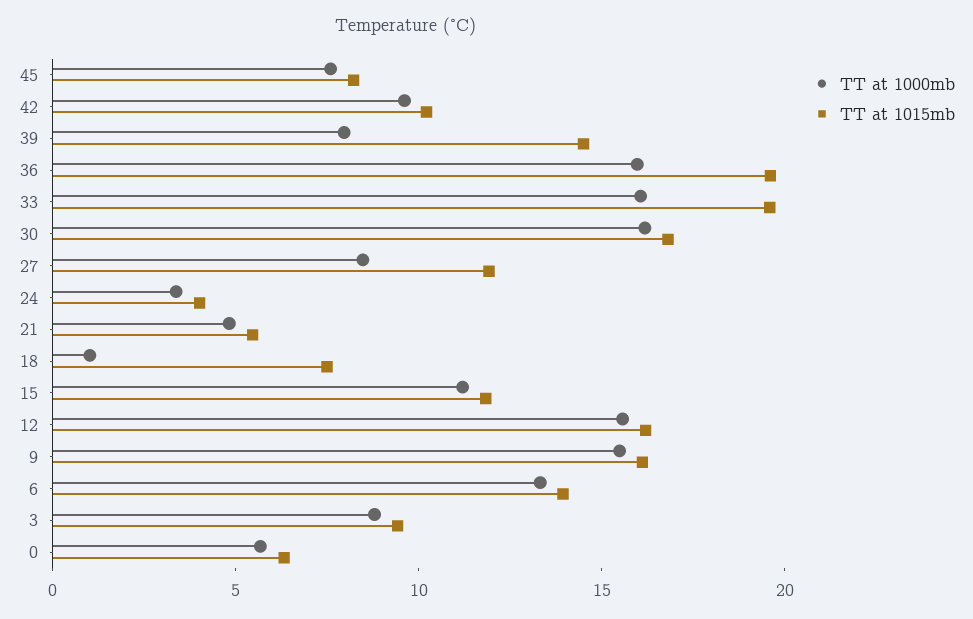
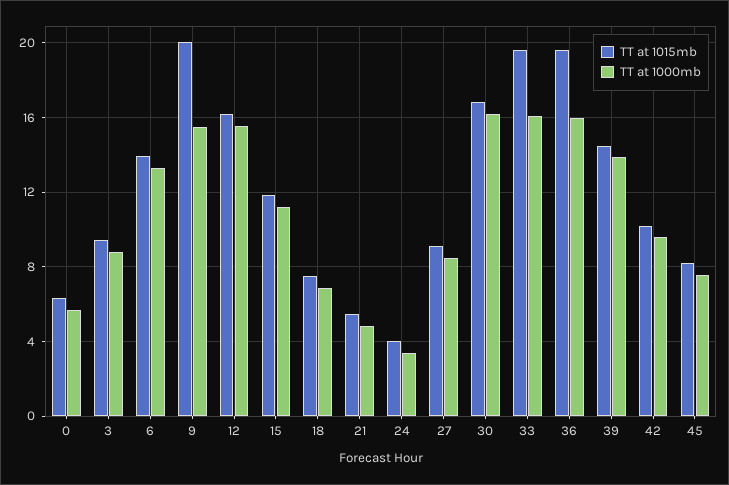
TT at 1000mb, 39: 8 -> 14
TT at 1015mb, 27: 12 -> 9
TT at 1000mb, 18: 1 -> 7
TT at 1015mb, 9: 16 -> 20

